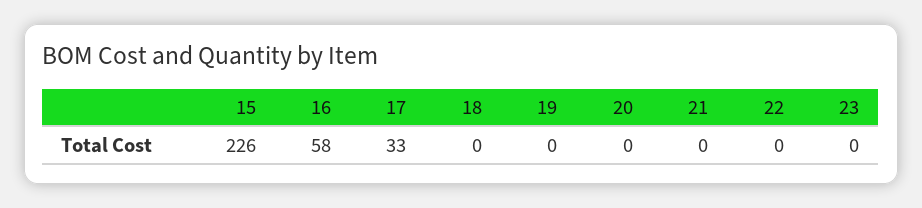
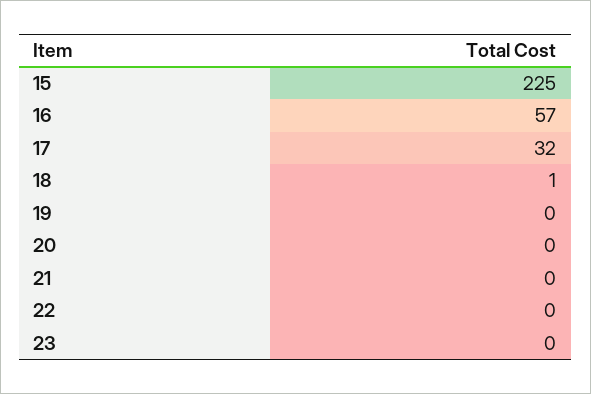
15: 226 -> 225
16: 58 -> 57
17: 33 -> 32
18: 0 -> 1

